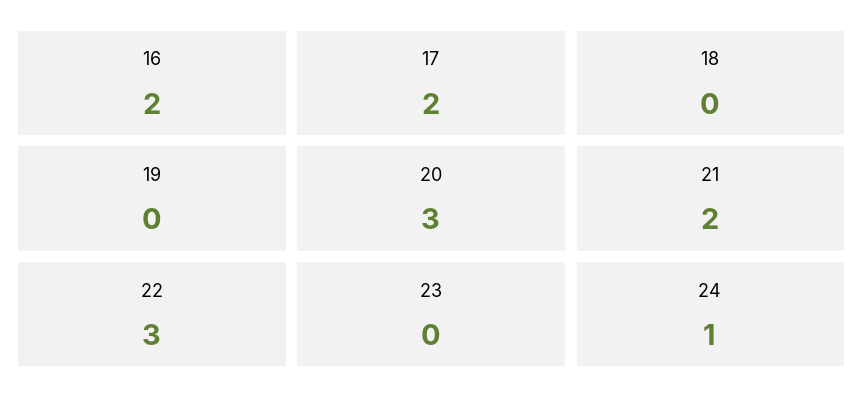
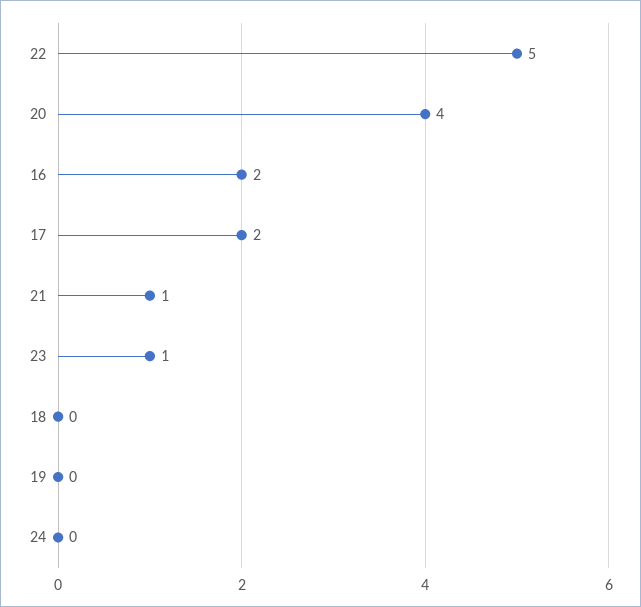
20: 3 -> 4
21: 2 -> 1
22: 3 -> 5
23: 0 -> 1
24: 1 -> 0

